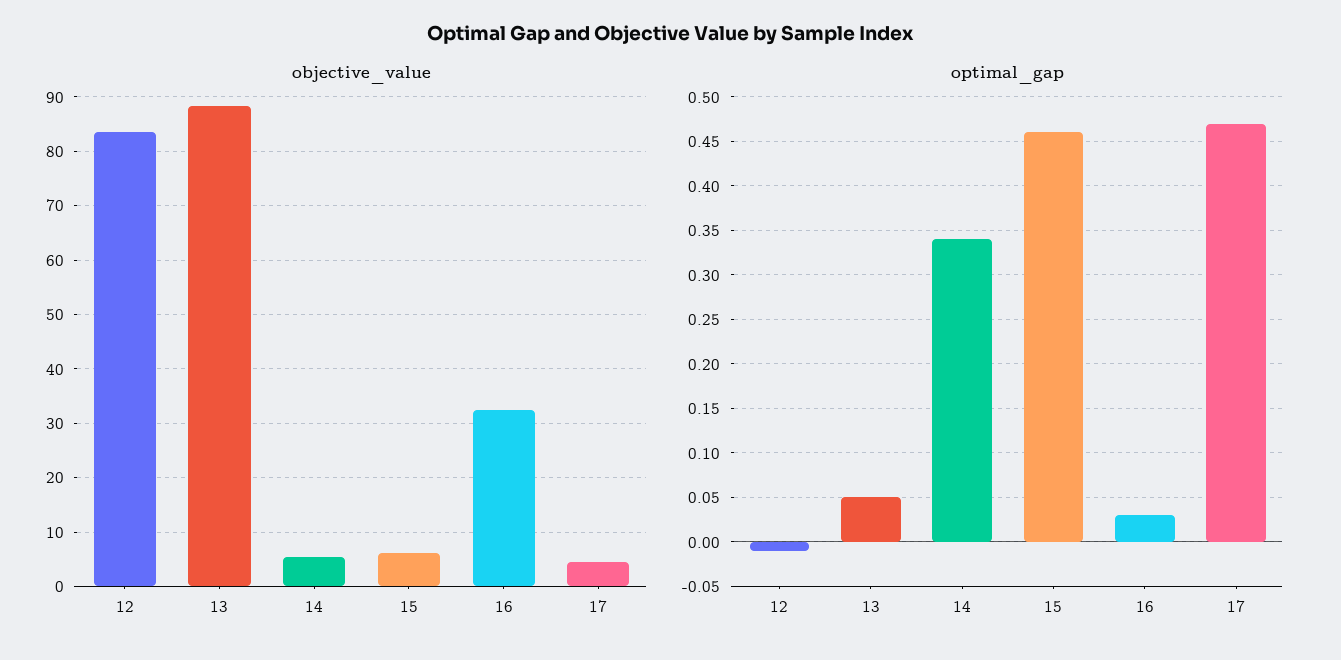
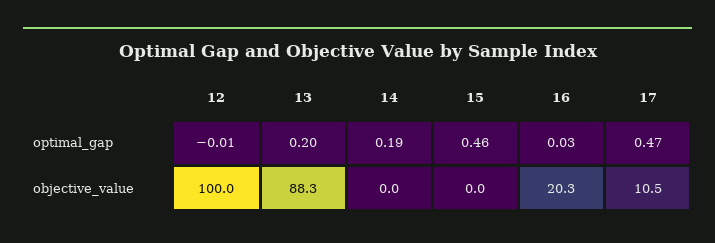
objective_value, 12: 84 -> 100
objective_value, 14: 6 -> 0
objective_value, 15: 6 -> 0
objective_value, 16: 32 -> 20.3
objective_value, 17: 4 -> 10.5
optimal_gap, 13: 0.05 -> 0.2
optimal_gap, 14: 0.34 -> 0.19

